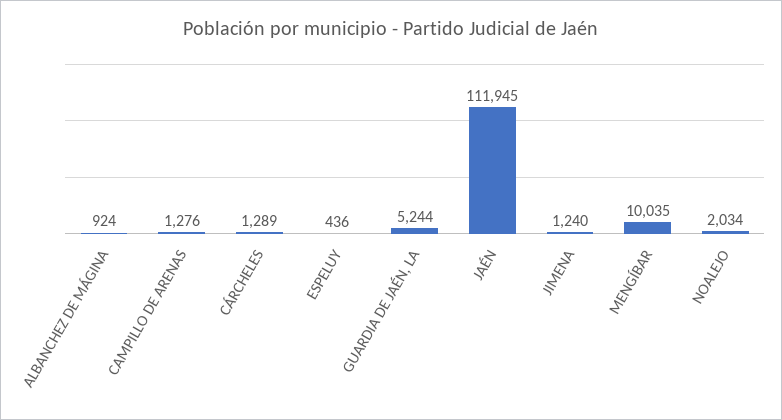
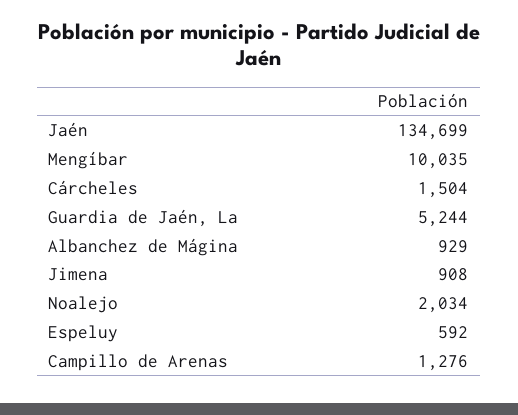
ALBANCHEZ DE MÁGINA: 924 -> 929
CÁRCHELES: 1289 -> 1504
ESPELUY: 436 -> 592
JAÉN: 111945 -> 134699
JIMENA: 1240 -> 908

